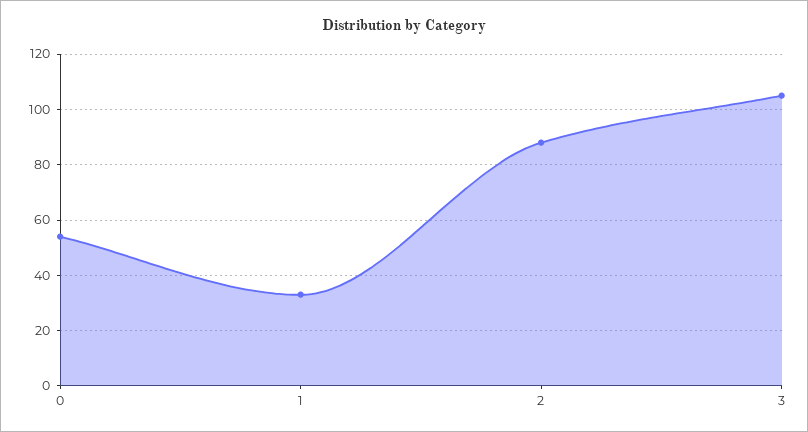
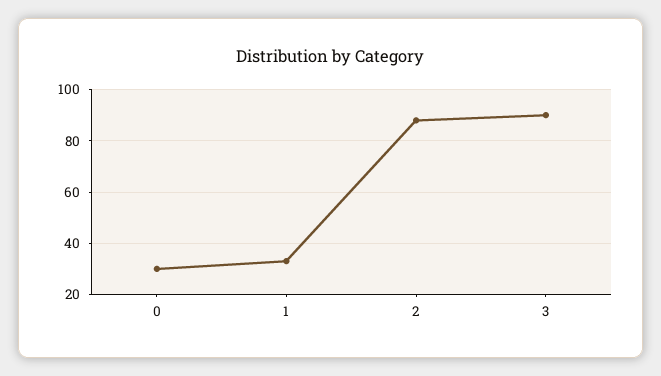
0: 55 -> 30
3: 105 -> 90

